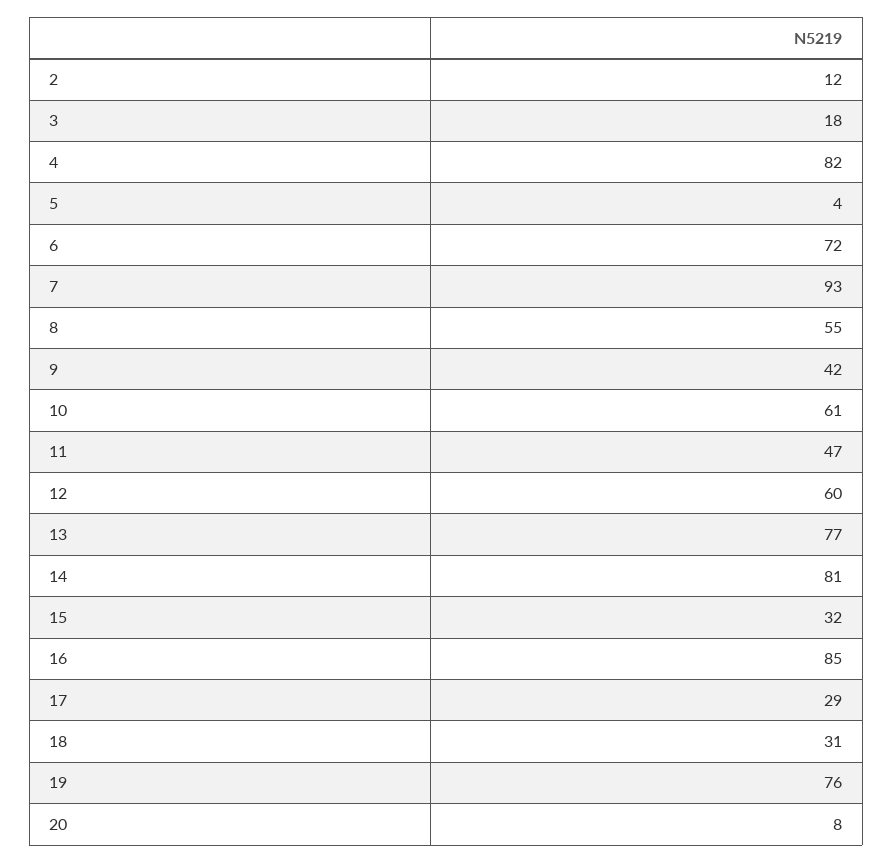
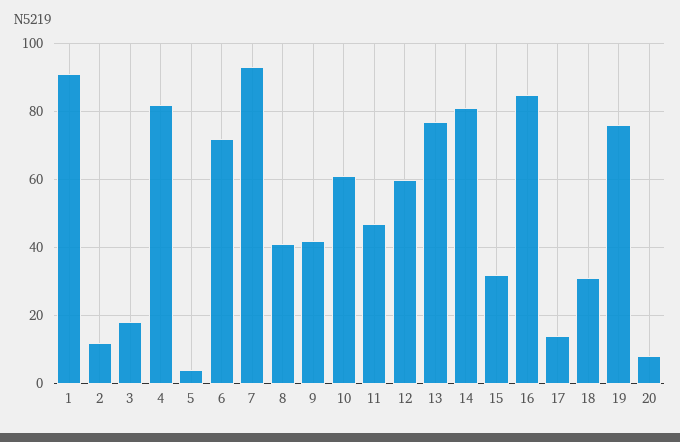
8: 55 -> 40
17: 29 -> 15
1: none -> 90

